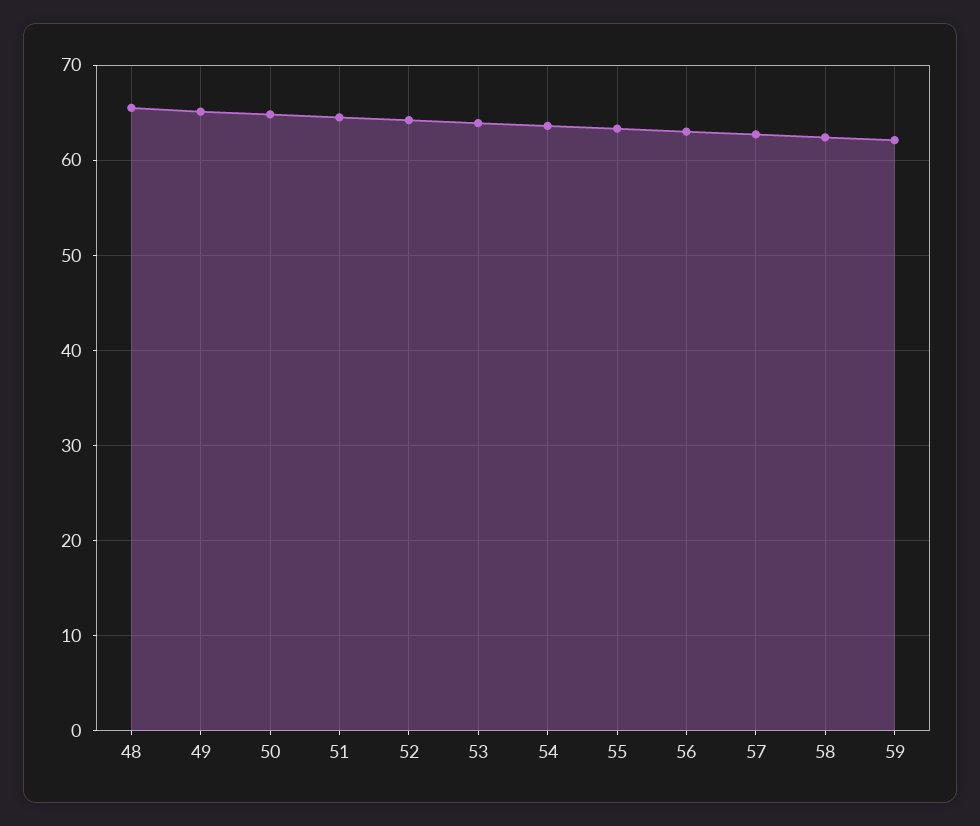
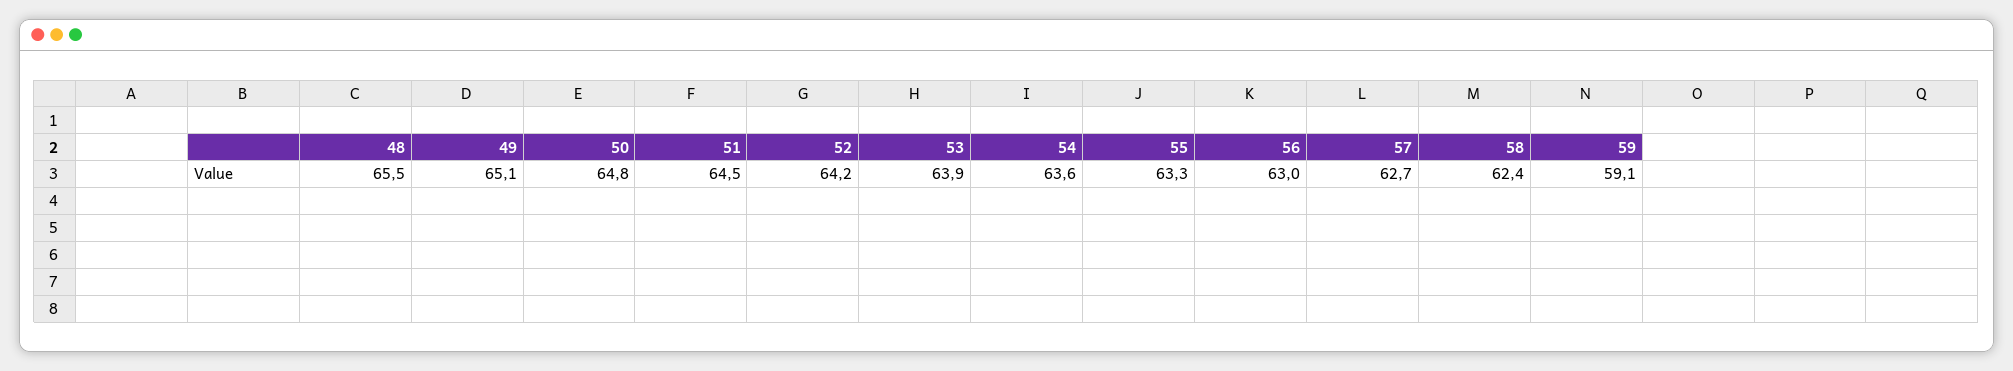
59: 62 -> 59.1

